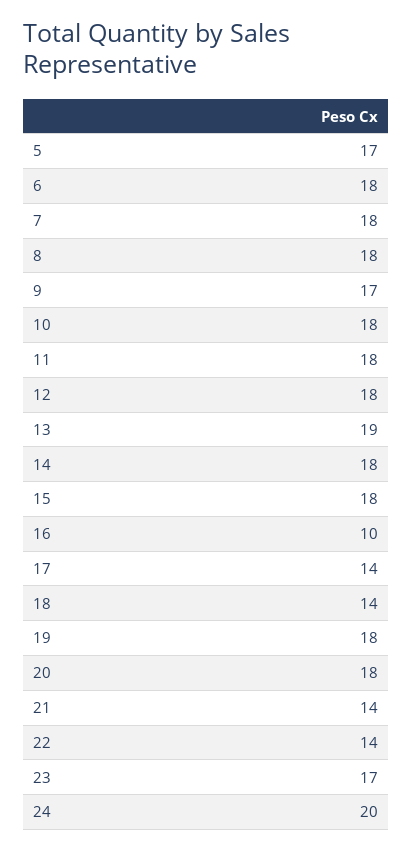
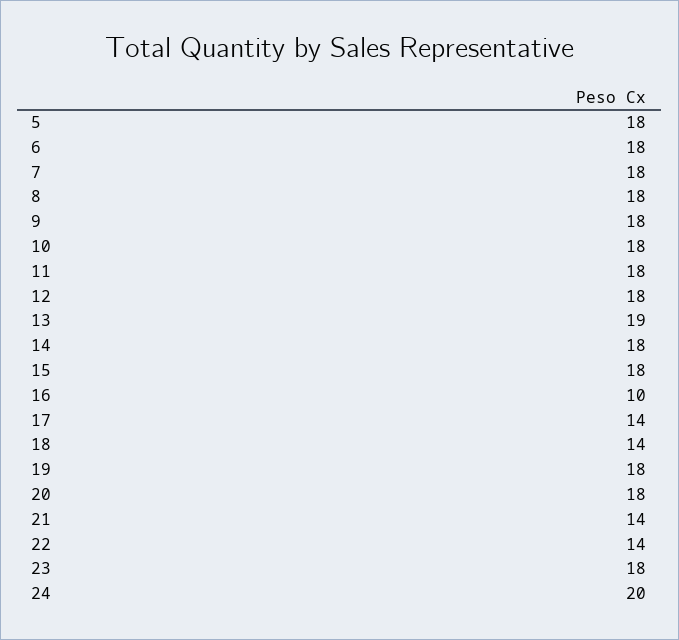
5: 17 -> 18
9: 17 -> 18
23: 17 -> 18

